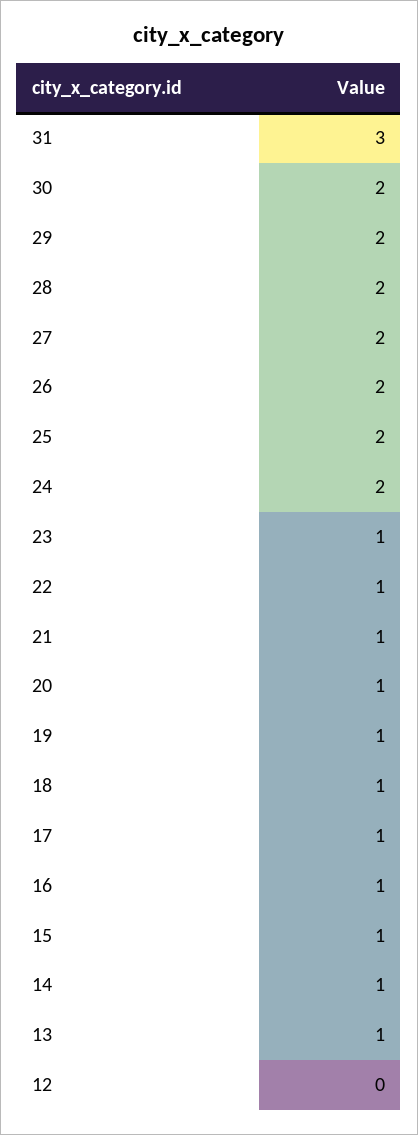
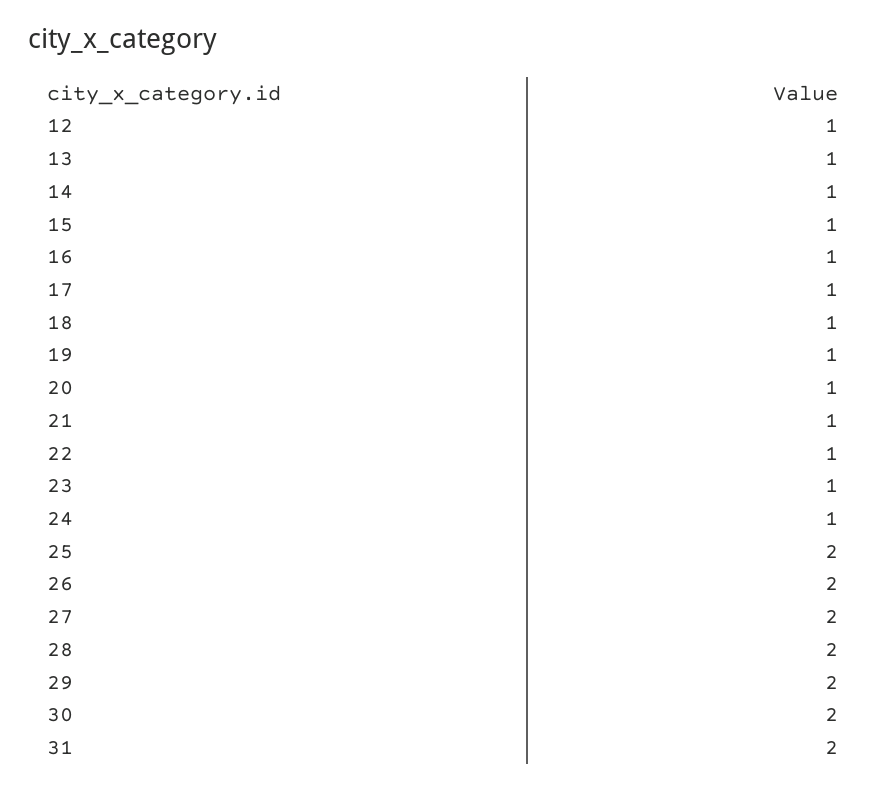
31: 3 -> 2
24: 2 -> 1
12: 0 -> 1

